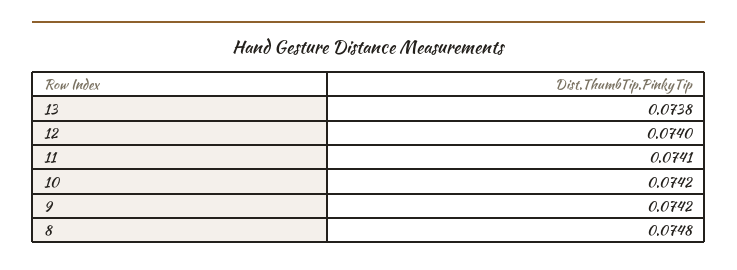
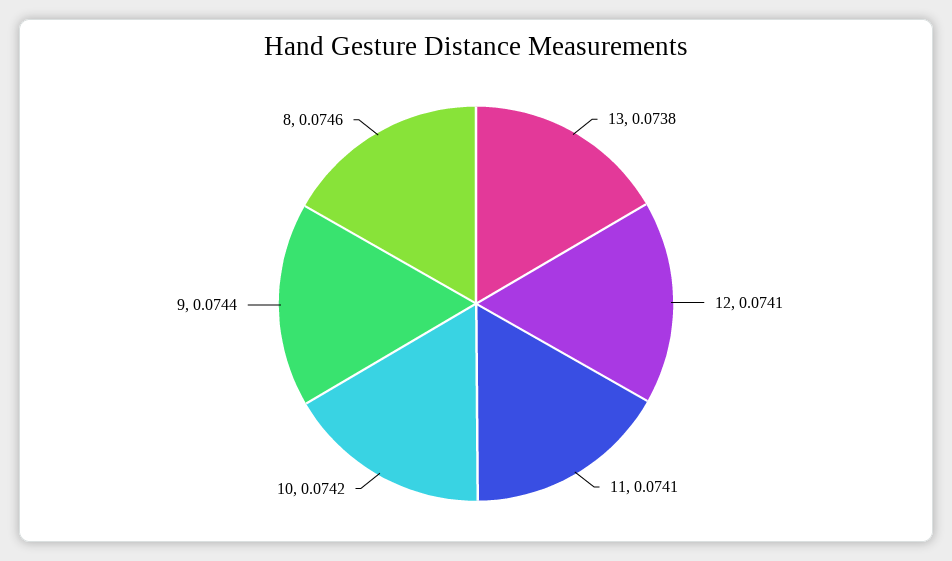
12: 0.074 -> 0.0741
9: 0.0742 -> 0.0744
8: 0.0748 -> 0.0746

